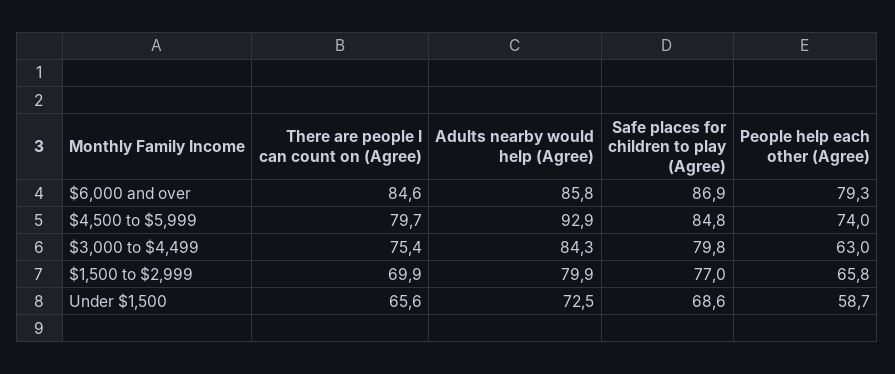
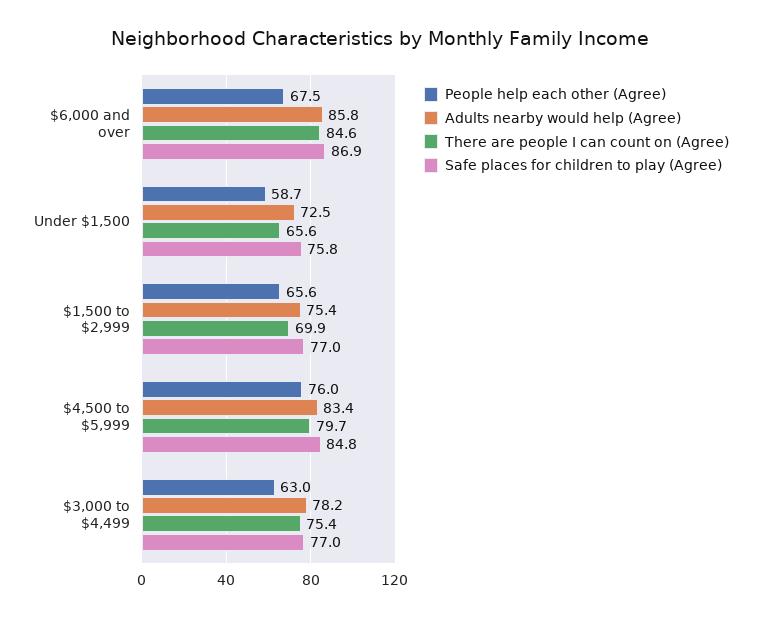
People help each other (Agree), $6,000 and over: 79.3 -> 67.5
Adults nearby would help (Agree), $4,500 to $5,999: 92.9 -> 83.4
People help each other (Agree), $4,500 to $5,999: 74 -> 76
Adults nearby would help (Agree), $3,000 to $4,499: 84.3 -> 78.2
Safe places for children to play (Agree), $3,000 to $4,499: 79.8 -> 77
Adults nearby would help (Agree), $1,500 to $2,999: 79.9 -> 75.4
People help each other (Agree), $1,500 to $2,999: 65.8 -> 65.6
Safe places for children to play (Agree), Under $1,500: 68.6 -> 75.8

